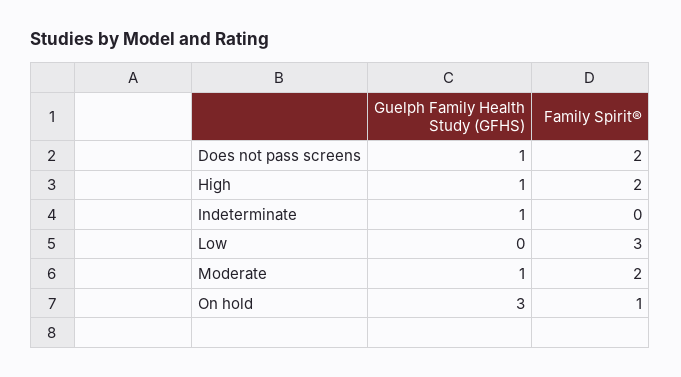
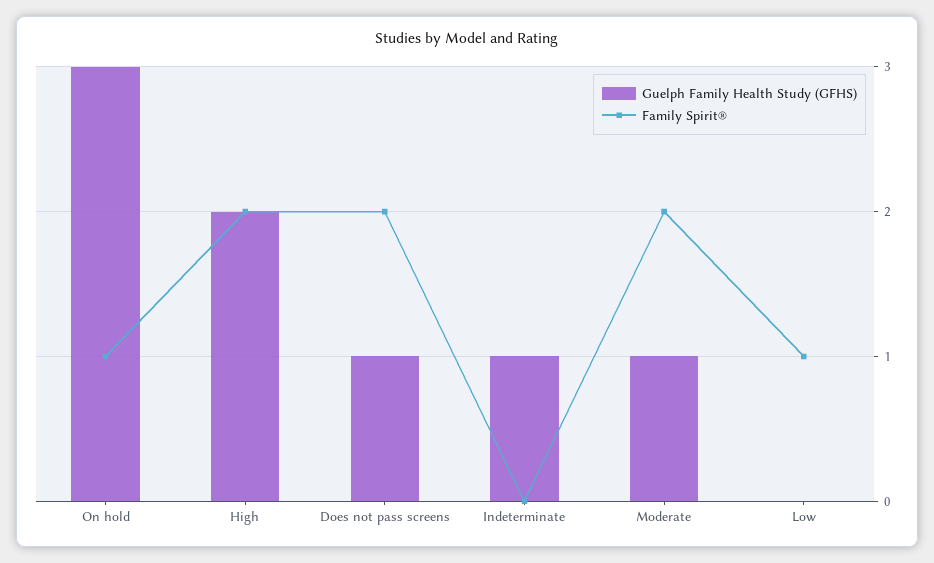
Guelph Family Health Study (GFHS), High: 1 -> 2
Family Spirit®, Low: 3 -> 1

